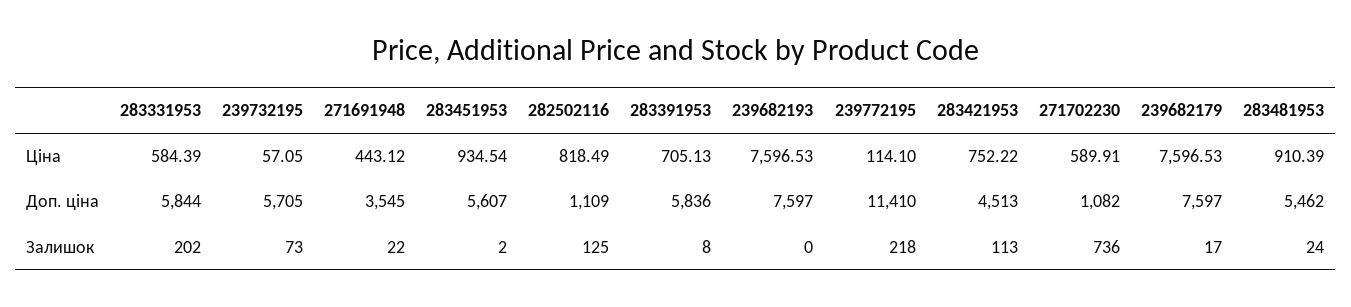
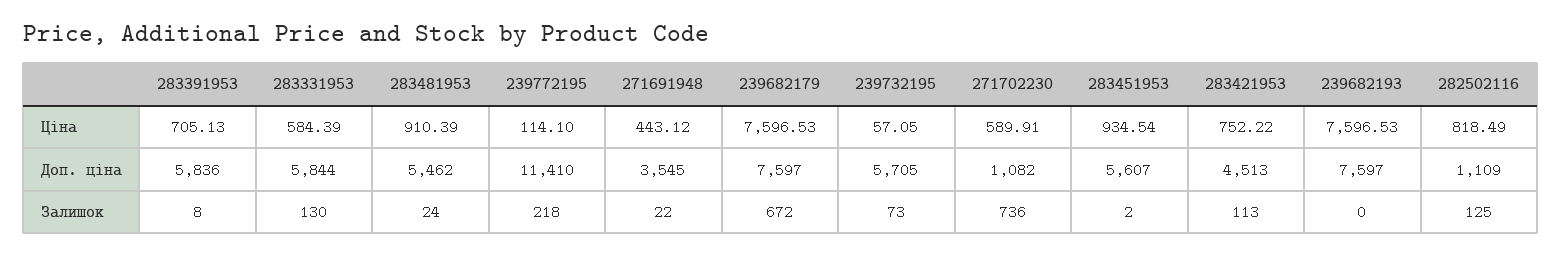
283331953, Залишок: 202 -> 130
239682179, Залишок: 17 -> 672

